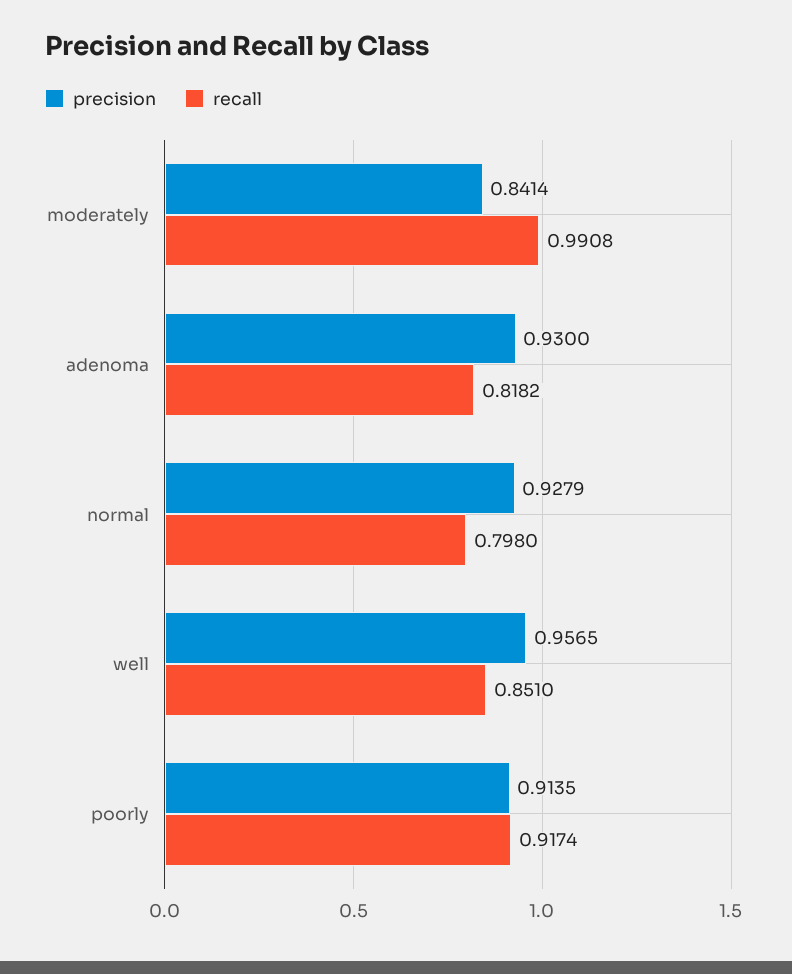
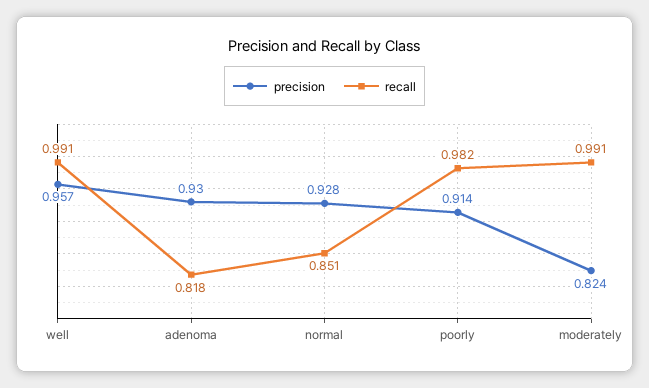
precision, moderately: 0.8414 -> 0.824
recall, normal: 0.798 -> 0.851
recall, well: 0.851 -> 0.991
recall, poorly: 0.9174 -> 0.982

